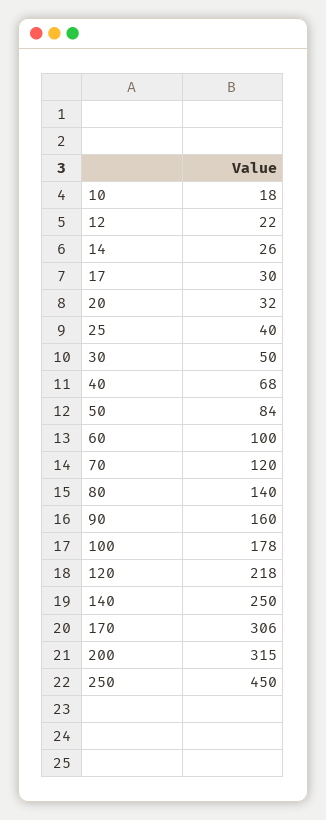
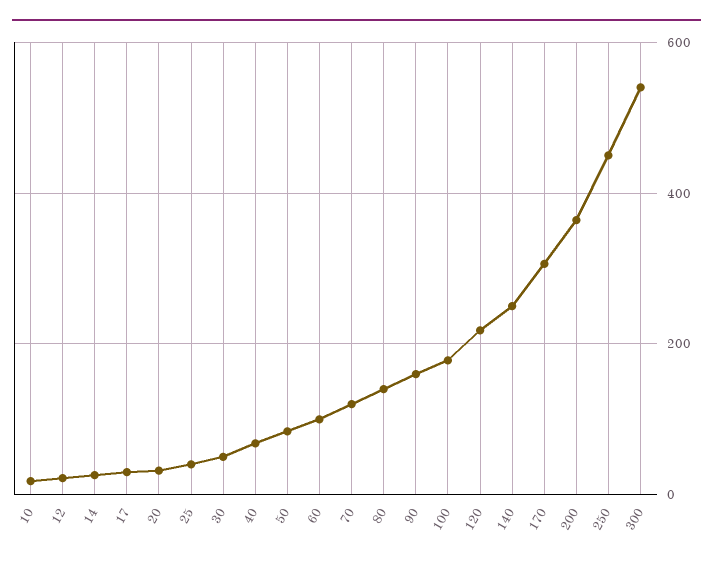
200: 315 -> 360
300: none -> 540

